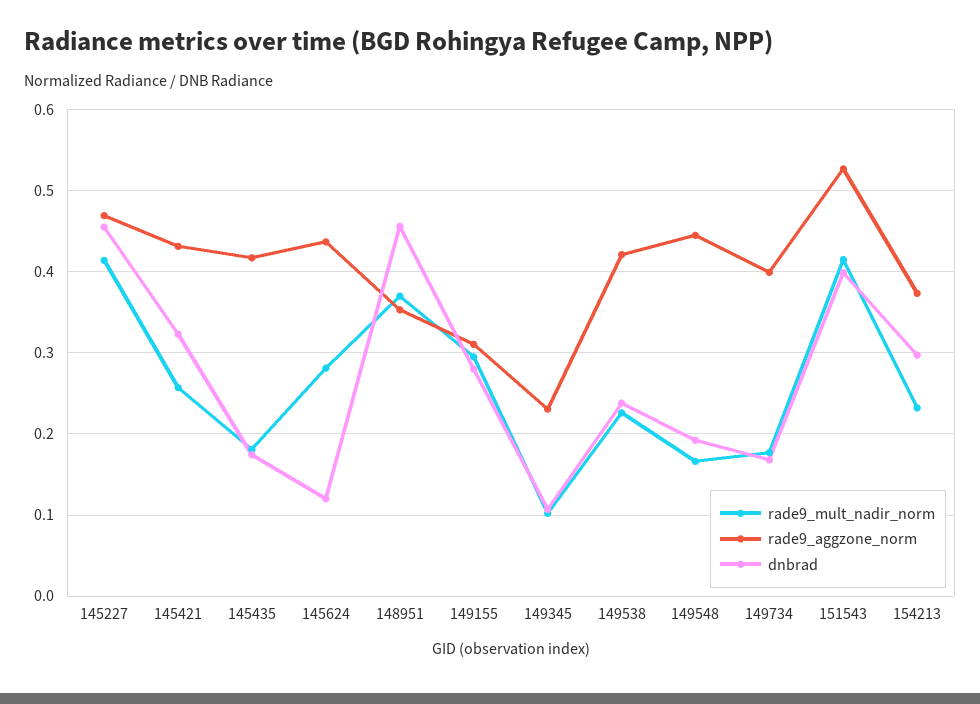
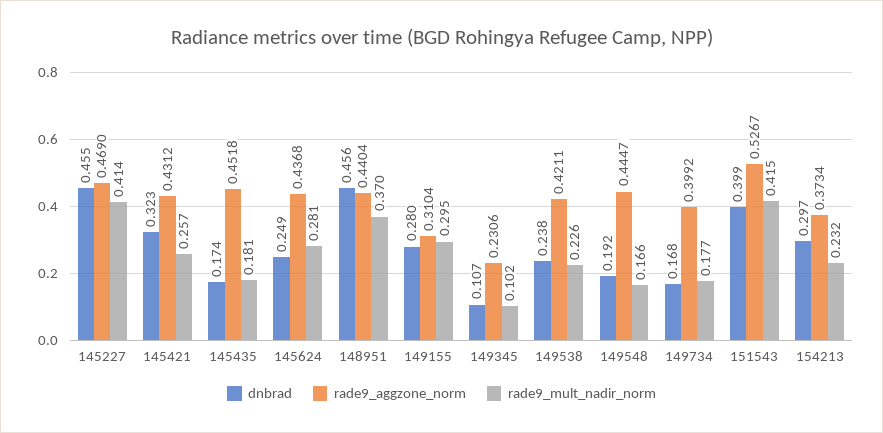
rade9_aggzone_norm, 145435: 0.42 -> 0.4518
dnbrad, 145624: 0.12 -> 0.249
rade9_aggzone_norm, 148951: 0.35 -> 0.4404

